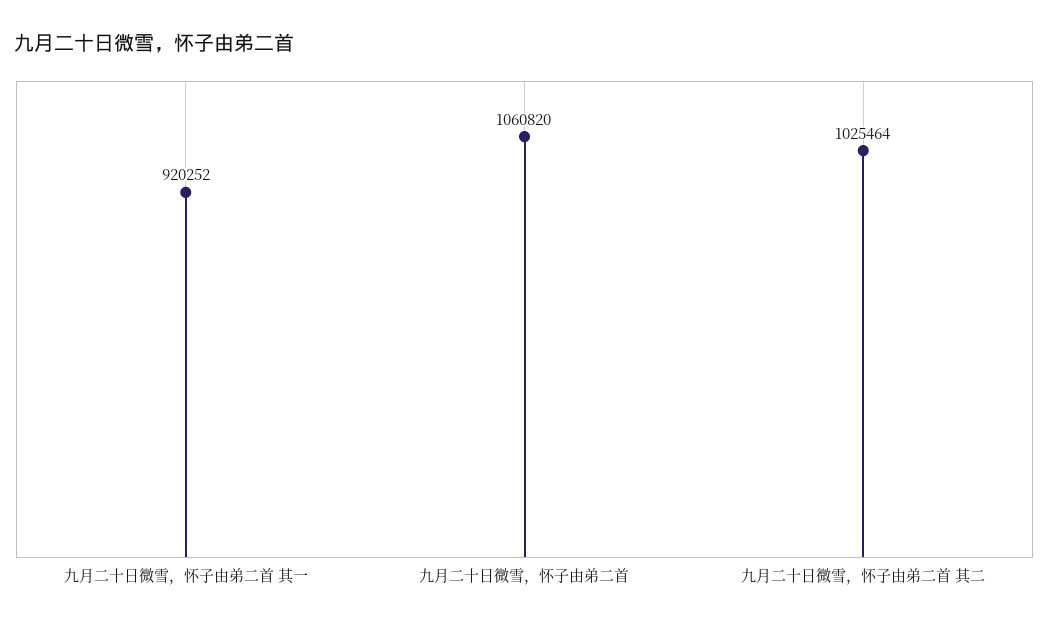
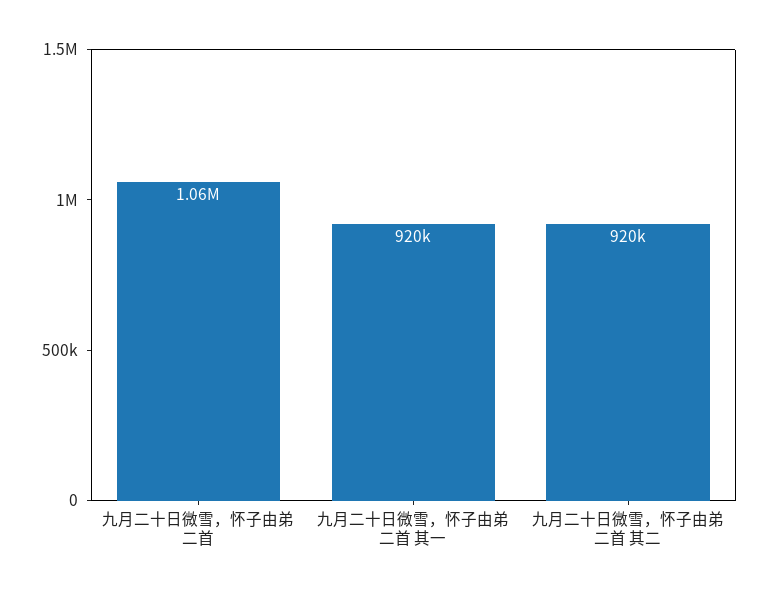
九月二十日微雪，怀子由弟二首 其二: 1025464 -> 920000

